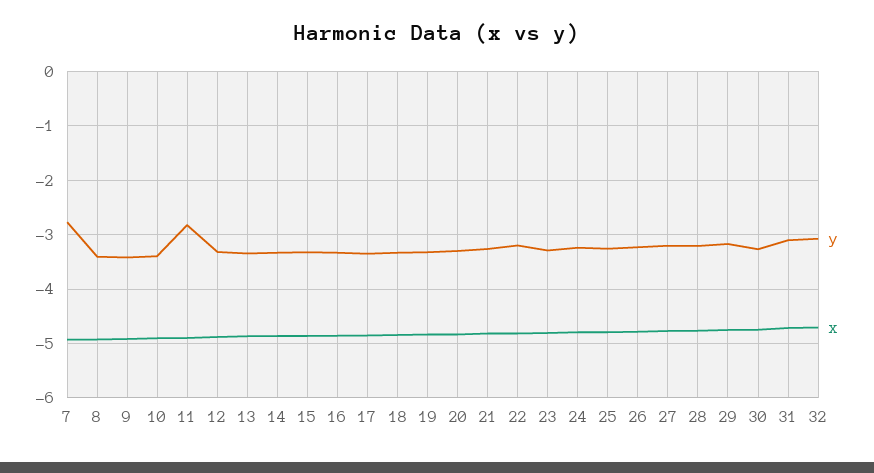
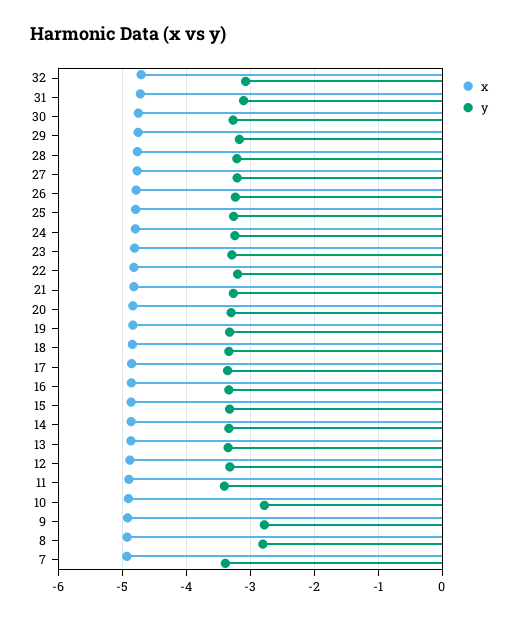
y, 7: -2.8 -> -3.4
y, 8: -3.4 -> -2.8
y, 9: -3.4 -> -2.8
y, 10: -3.4 -> -2.8
y, 11: -2.8 -> -3.4

